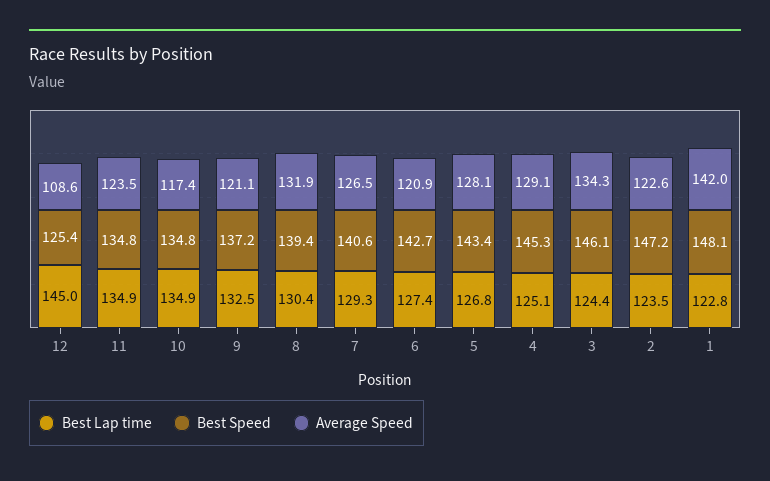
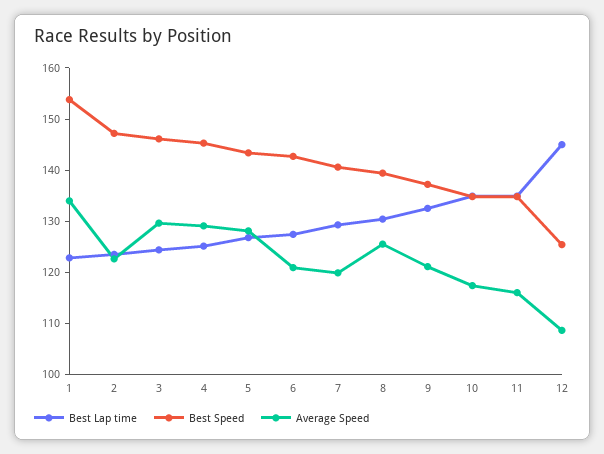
Average Speed, 11: 123.5 -> 116
Average Speed, 8: 131.9 -> 126
Average Speed, 7: 126.5 -> 120
Average Speed, 3: 134.3 -> 130
Best Speed, 1: 148.1 -> 154
Average Speed, 1: 142 -> 134

